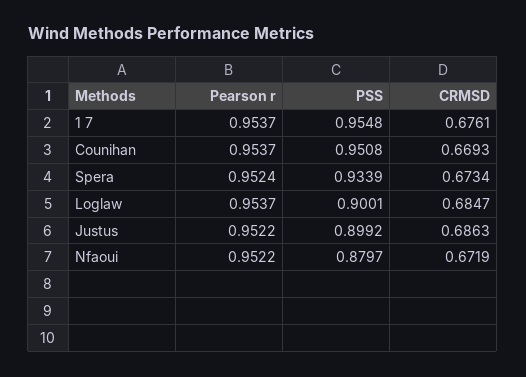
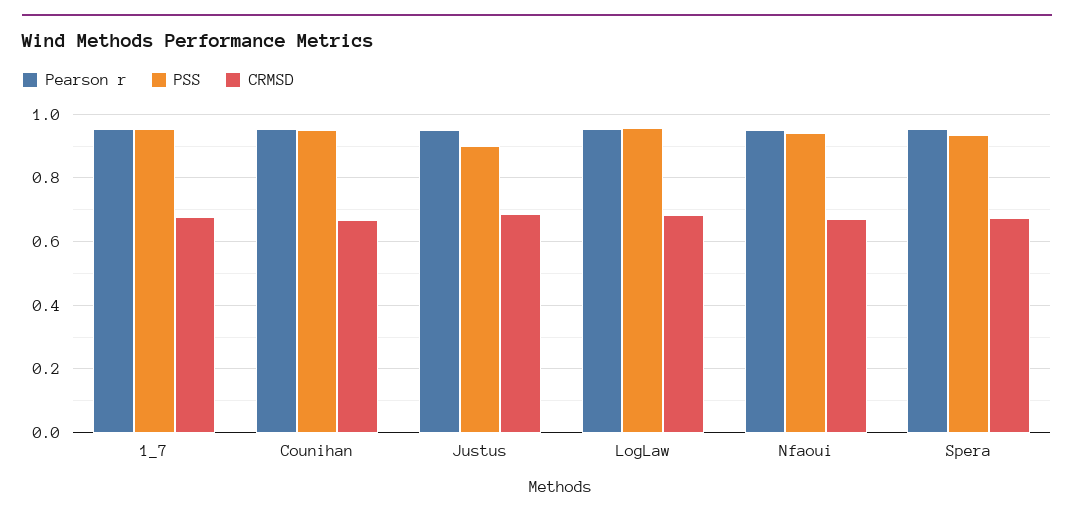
PSS, Loglaw: 0.9001 -> 0.96
PSS, Nfaoui: 0.8797 -> 0.94

